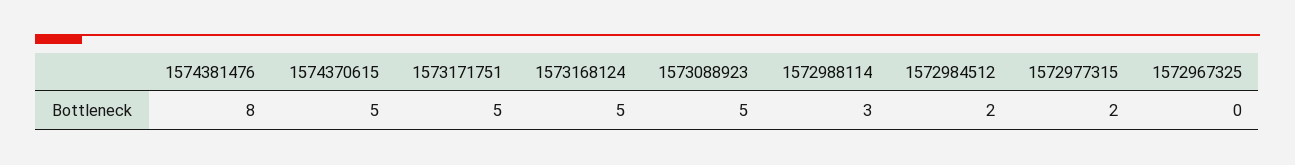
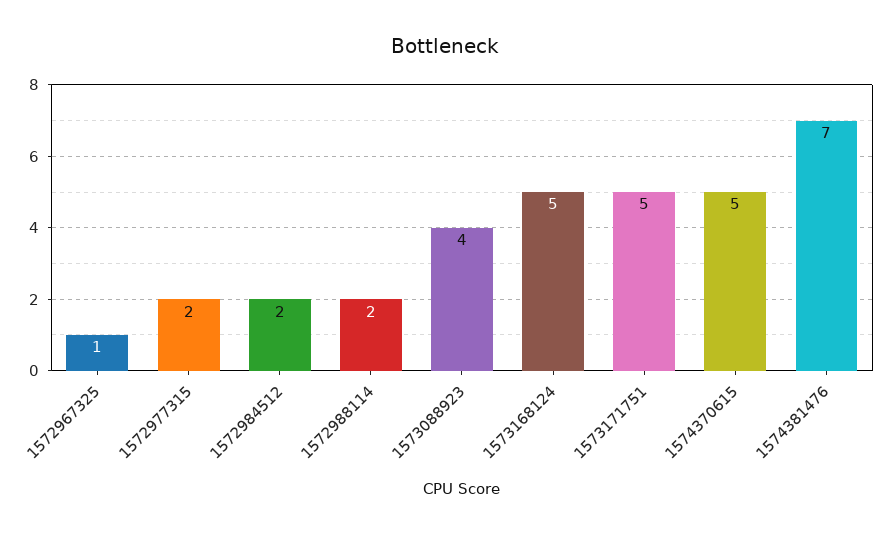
1574381476: 8 -> 7
1573088923: 5 -> 4
1572988114: 3 -> 2
1572967325: 0 -> 1

